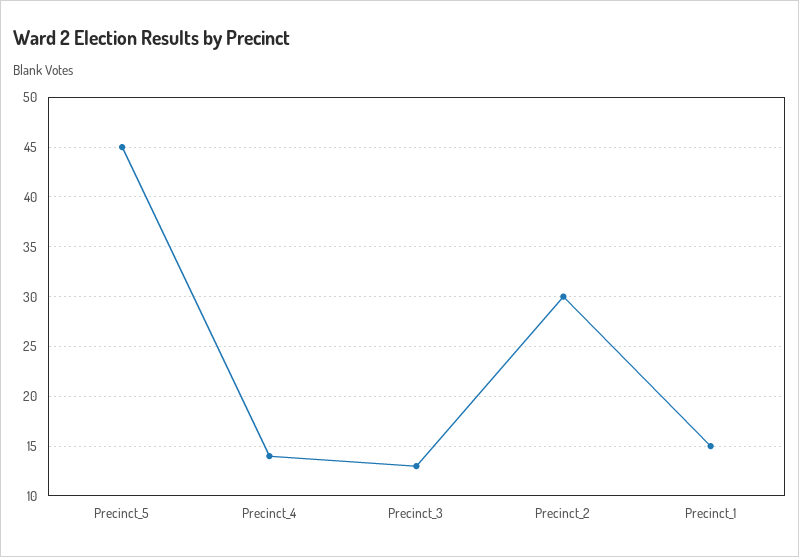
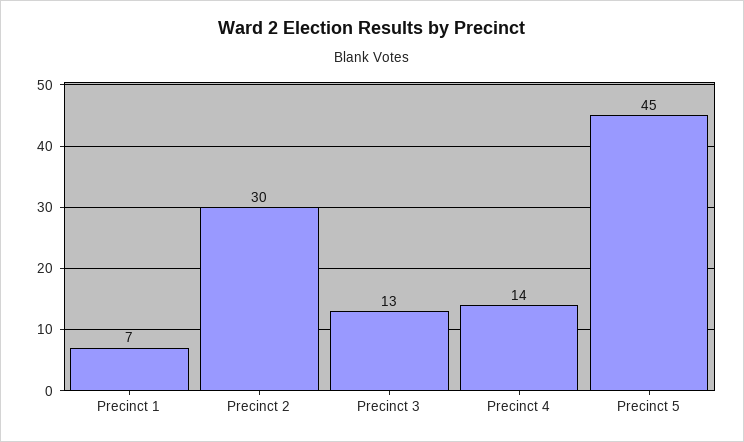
Precinct_1: 15 -> 7

